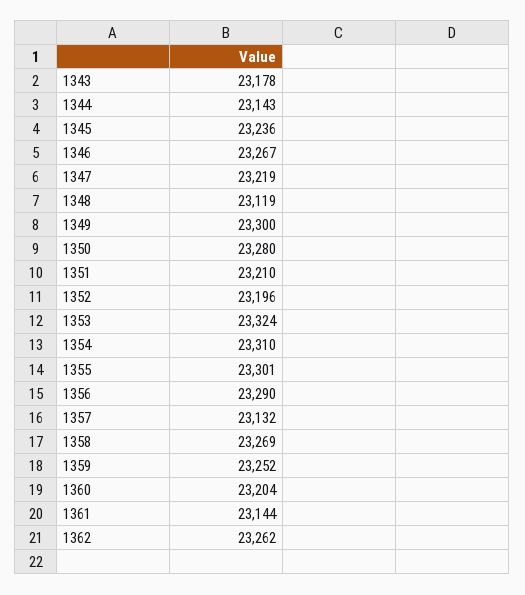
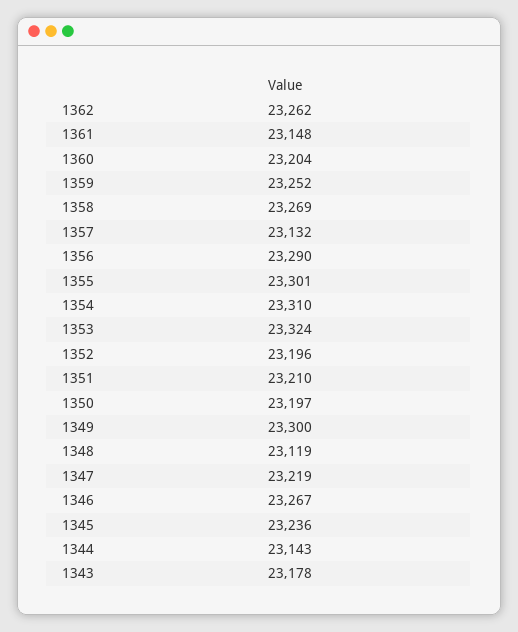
1350: 23280 -> 23197
1361: 23144 -> 23148

